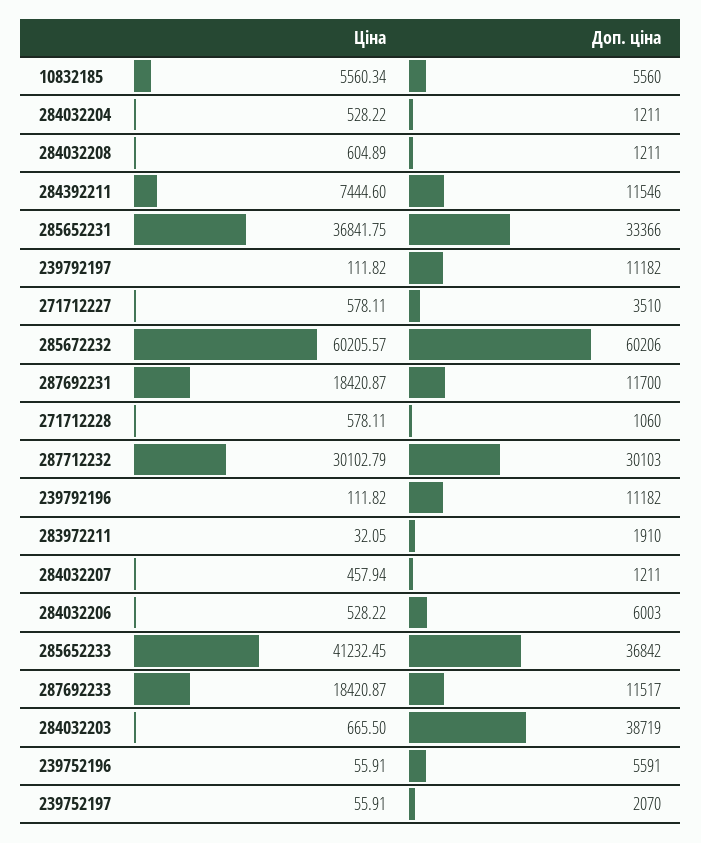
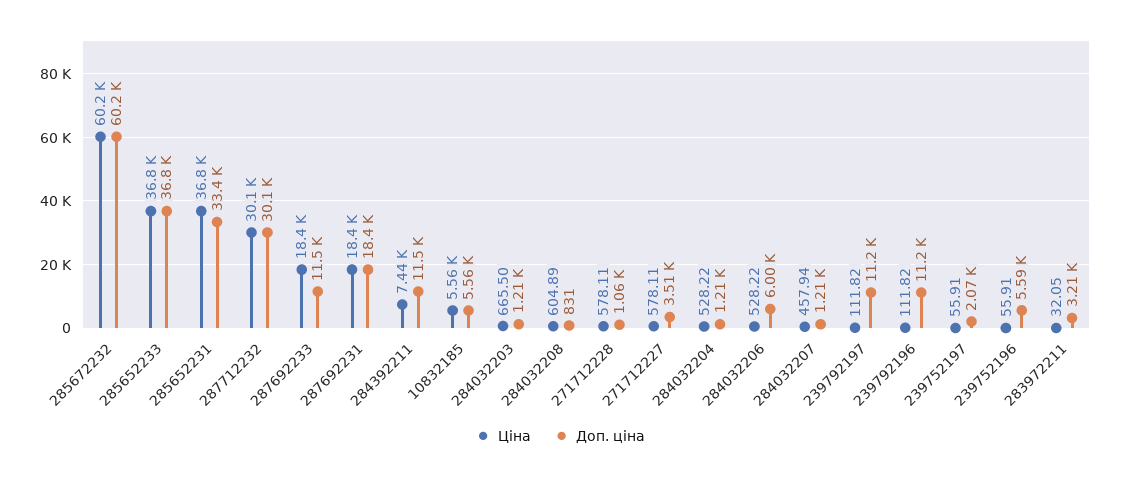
Доп. ціна, 284032208: 1211 -> 831
Доп. ціна, 287692231: 11700 -> 18400
Доп. ціна, 283972211: 1910 -> 3210
Ціна, 285652233: 41232.45 -> 36800
Доп. ціна, 284032203: 38719 -> 1210

